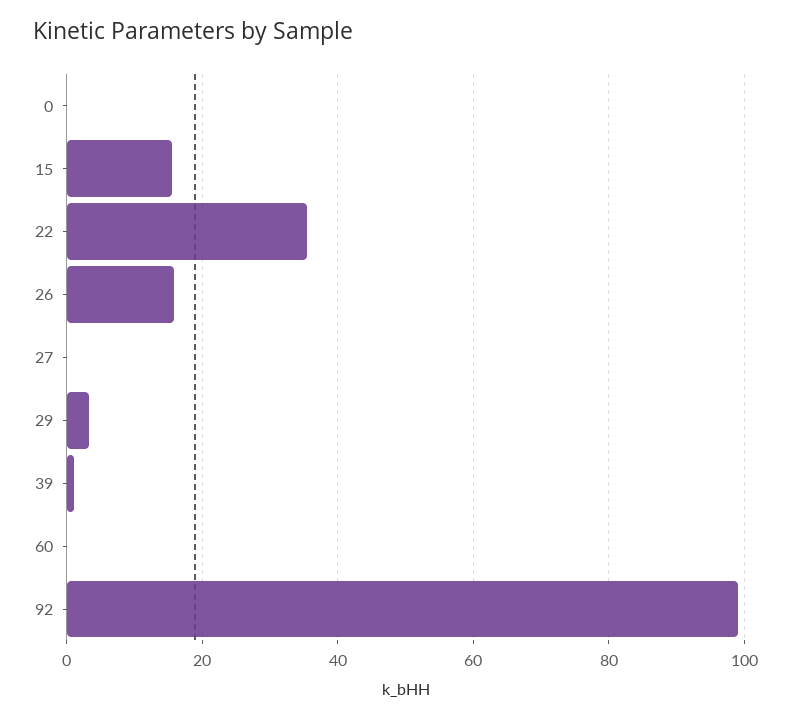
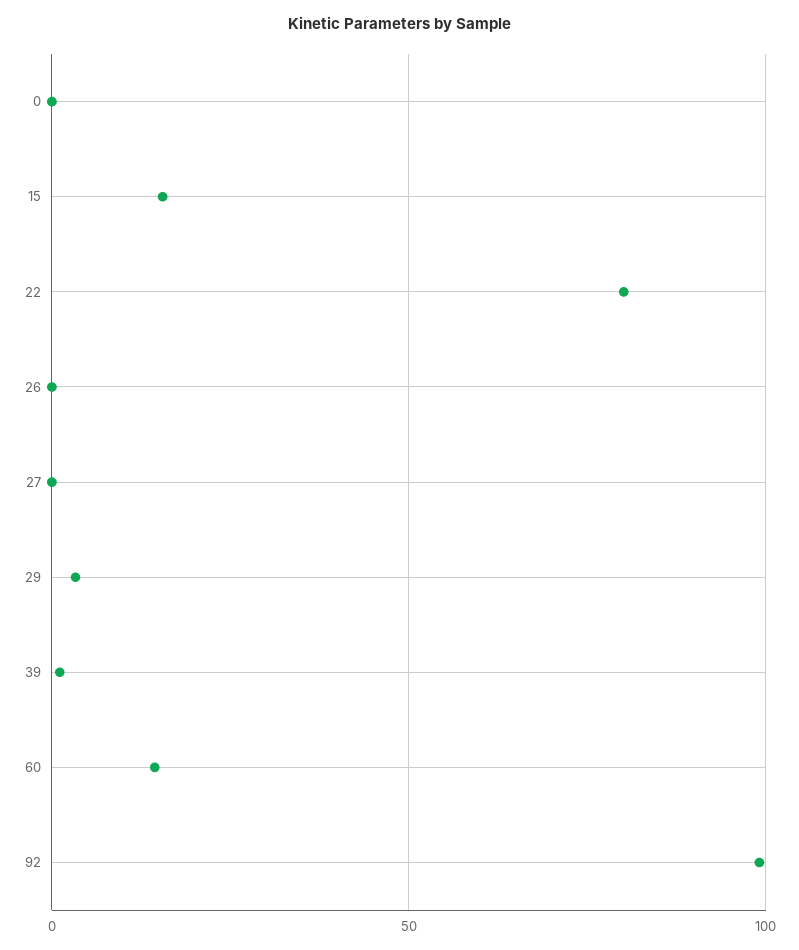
22: 36 -> 80
26: 16 -> 0
60: 0 -> 15

